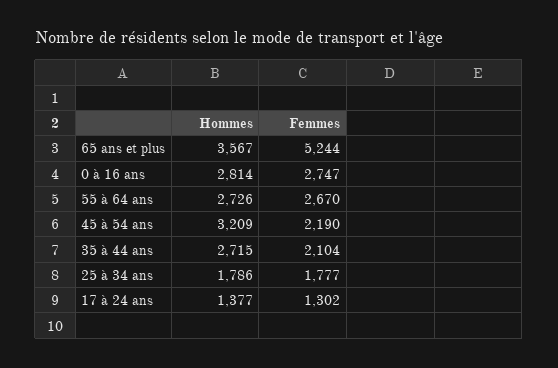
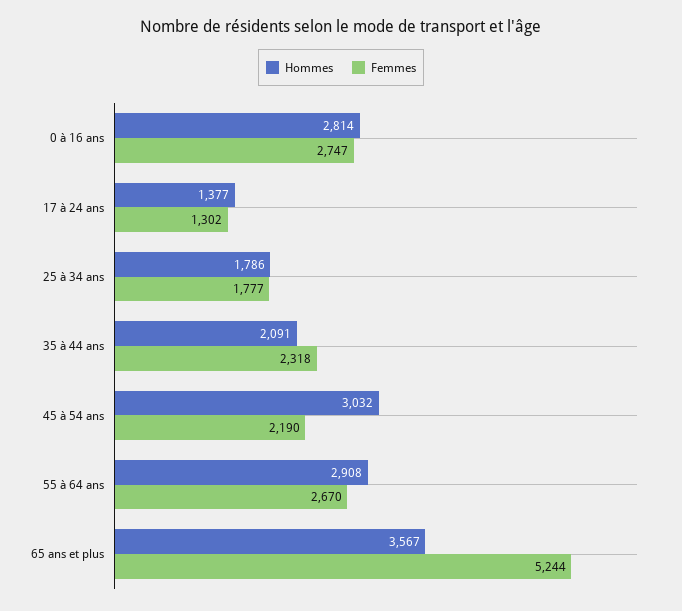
Hommes, 55 à 64 ans: 2726 -> 2908
Hommes, 45 à 54 ans: 3209 -> 3032
Hommes, 35 à 44 ans: 2715 -> 2091
Femmes, 35 à 44 ans: 2104 -> 2318

